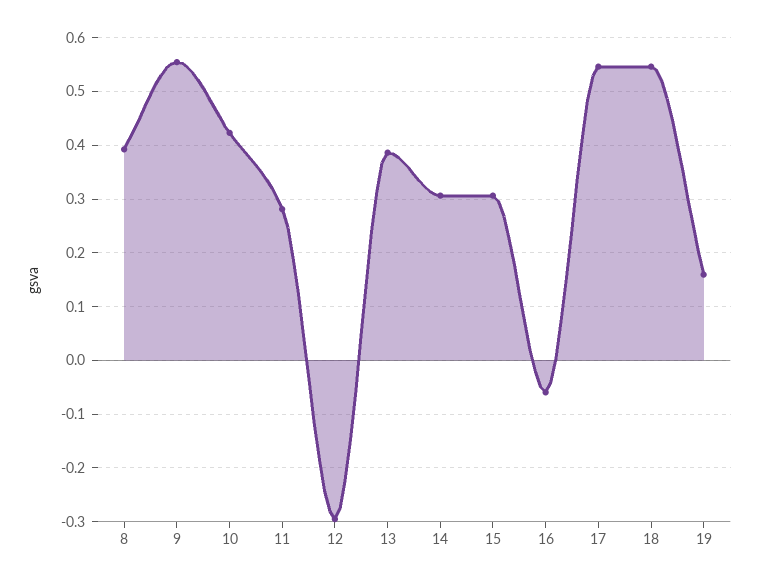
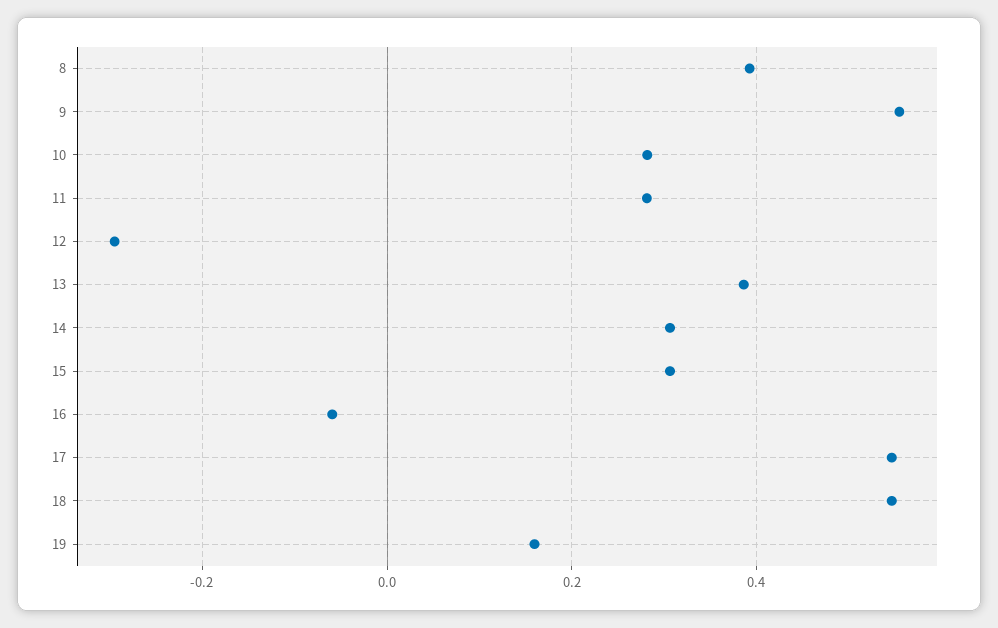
10: 0.42 -> 0.28

